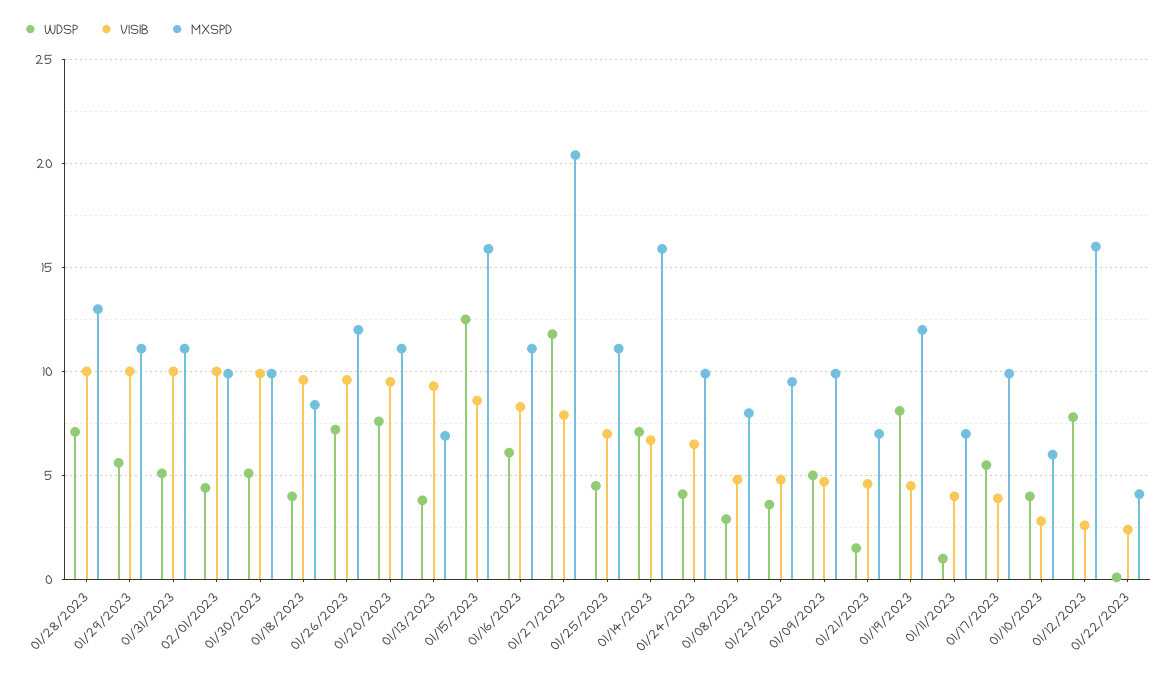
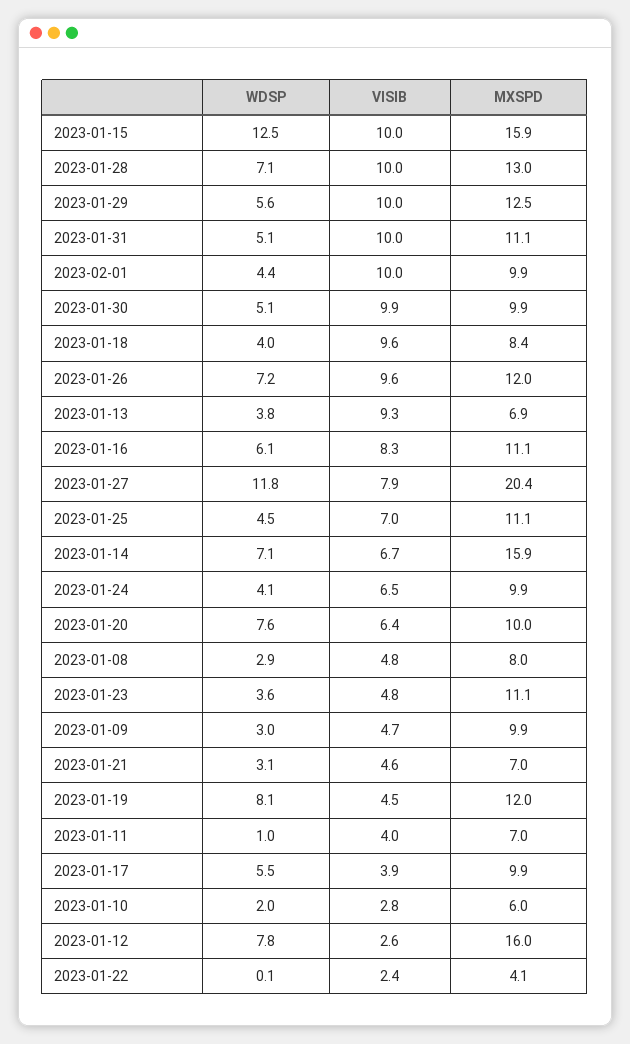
MXSPD, 01/29/2023: 11 -> 12.5
VISIB, 01/20/2023: 9.5 -> 6.4
MXSPD, 01/20/2023: 11 -> 10
VISIB, 01/15/2023: 8.5 -> 10
MXSPD, 01/23/2023: 9.5 -> 11.1
WDSP, 01/09/2023: 5 -> 3
WDSP, 01/21/2023: 1.5 -> 3.1
WDSP, 01/10/2023: 4 -> 2

